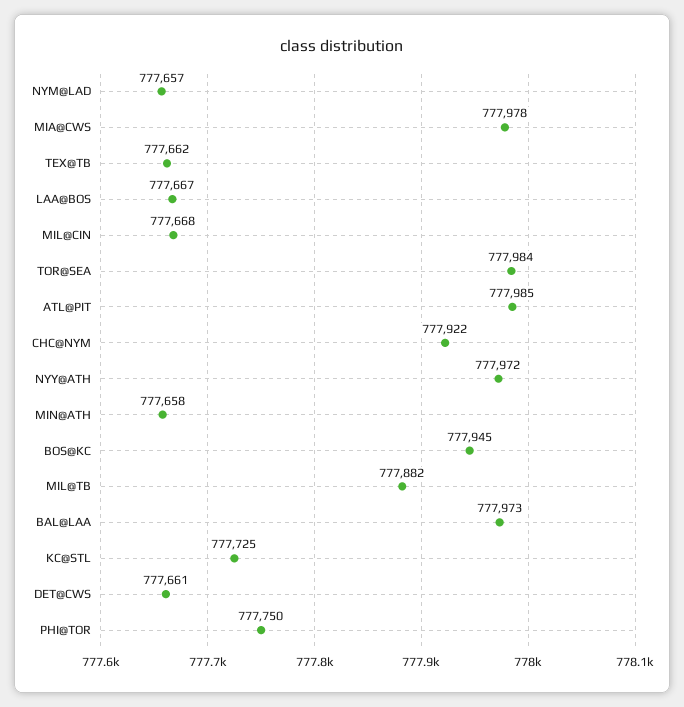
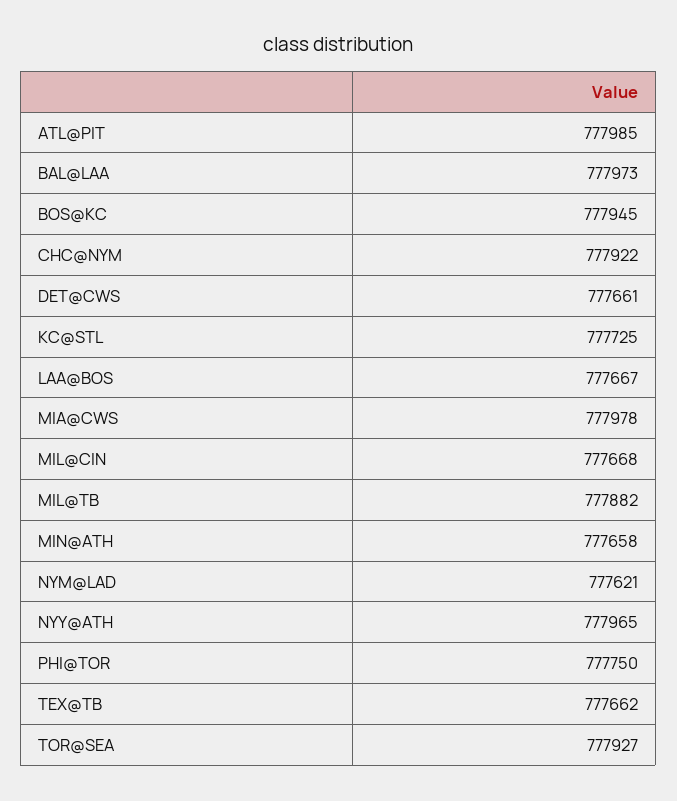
NYM@LAD: 777657 -> 777621
TOR@SEA: 777984 -> 777927
NYY@ATH: 777972 -> 777965

